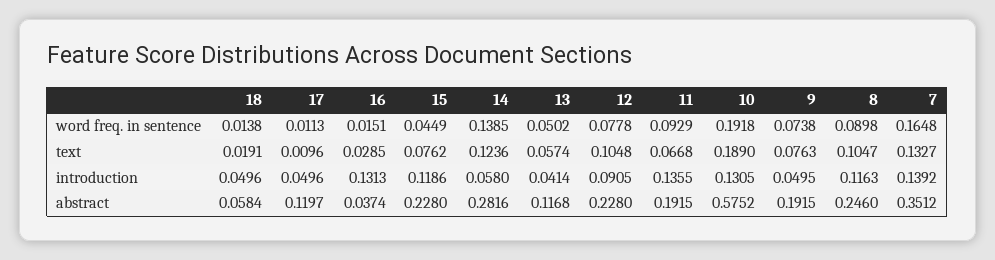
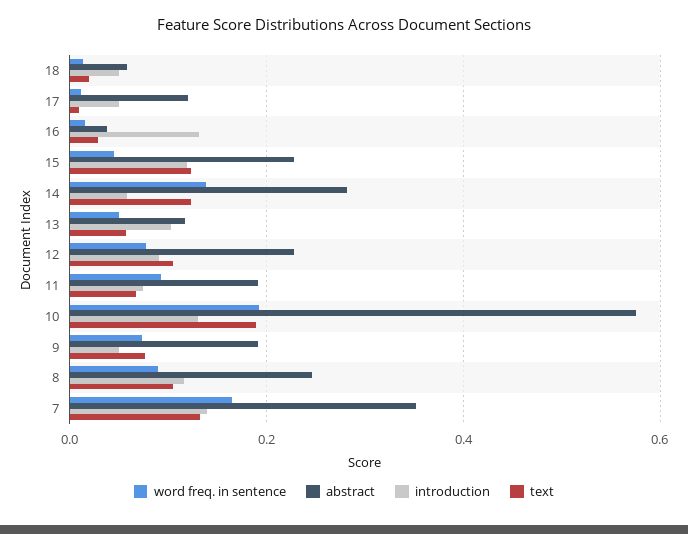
text, 15: 0.0762 -> 0.12
introduction, 13: 0.0414 -> 0.1
introduction, 11: 0.1355 -> 0.08

